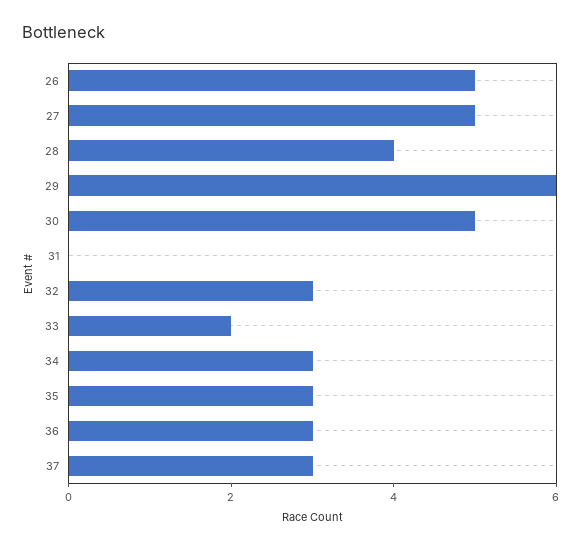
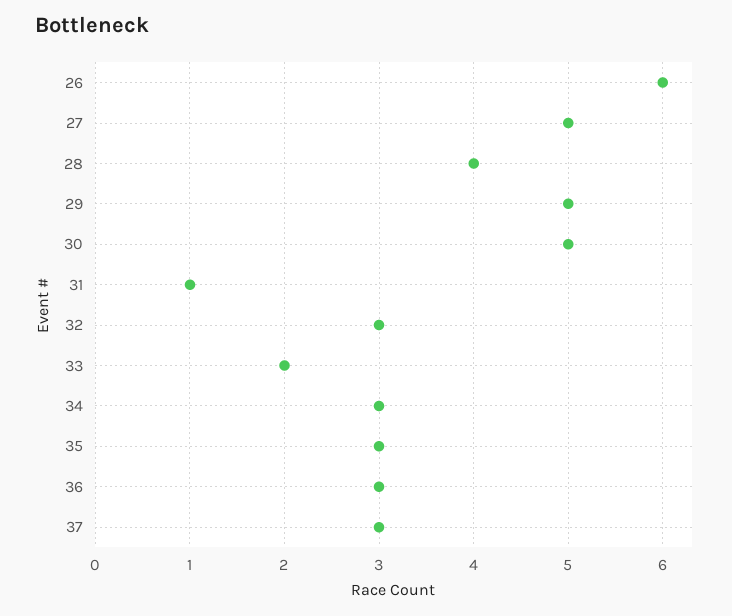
26: 5 -> 6
29: 6 -> 5
31: 0 -> 1

